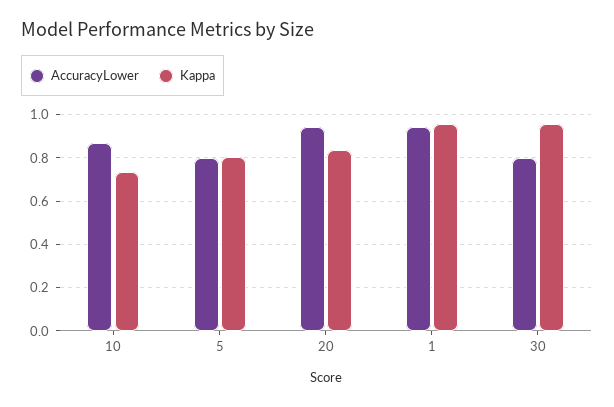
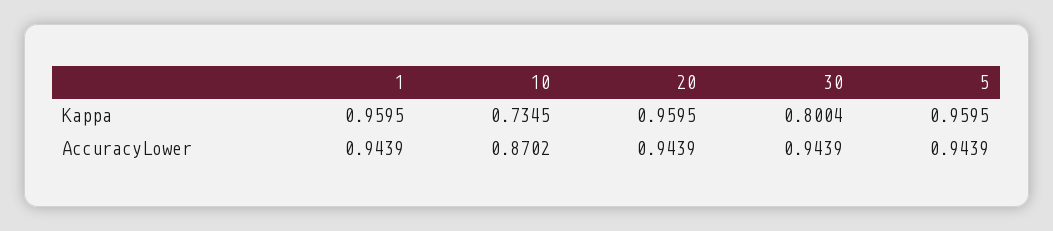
AccuracyLower, 5: 0.8 -> 0.9439
Kappa, 5: 0.8 -> 0.9595
Kappa, 20: 0.85 -> 0.9595
AccuracyLower, 30: 0.8 -> 0.9439
Kappa, 30: 0.95 -> 0.8004

